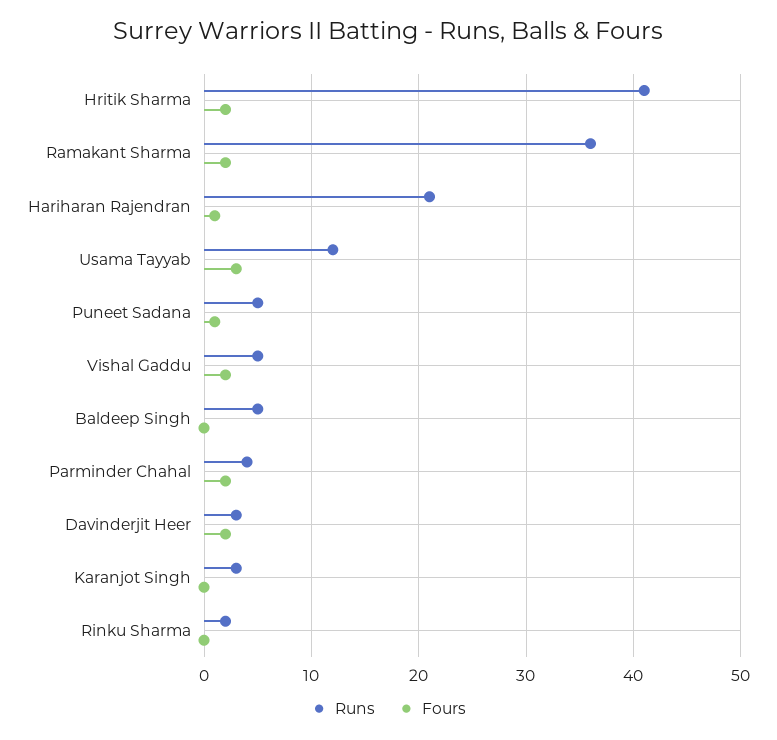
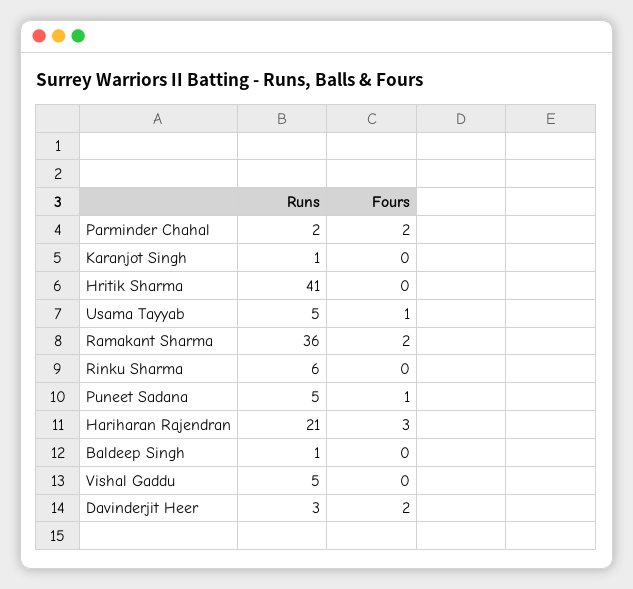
Fours, Hritik Sharma: 2 -> 0
Fours, Hariharan Rajendran: 1 -> 3
Runs, Usama Tayyab: 12 -> 5
Fours, Usama Tayyab: 3 -> 1
Fours, Vishal Gaddu: 2 -> 0
Runs, Baldeep Singh: 5 -> 1
Runs, Parminder Chahal: 4 -> 2
Runs, Karanjot Singh: 3 -> 1
Runs, Rinku Sharma: 2 -> 6

